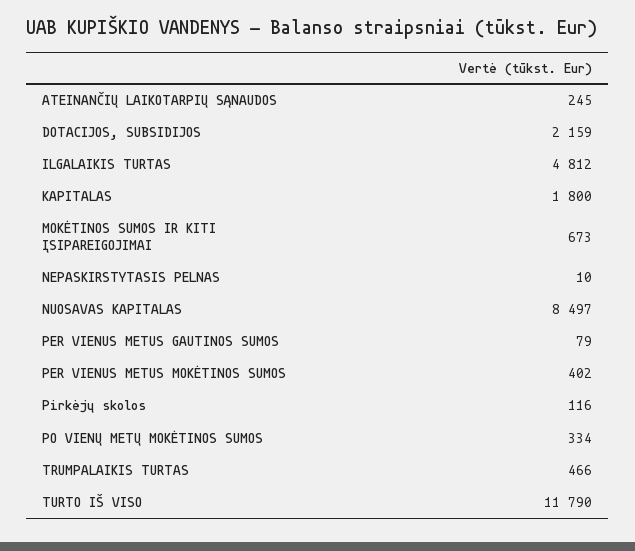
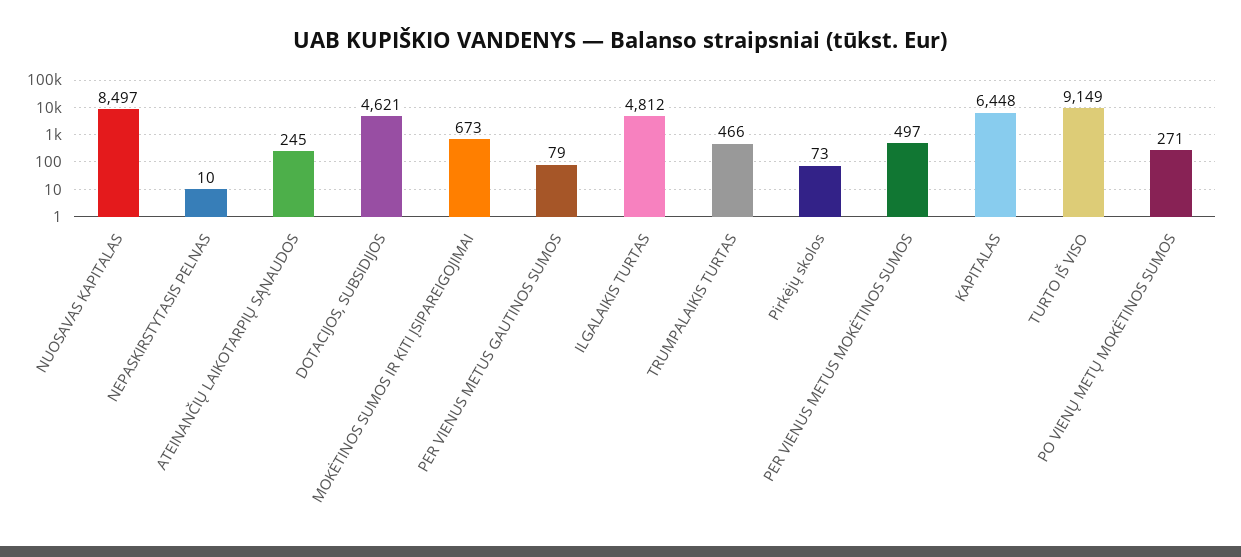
DOTACIJOS, SUBSIDIJOS: 2159 -> 4621
KAPITALAS: 1800 -> 6448
PER VIENUS METUS MOKĖTINOS SUMOS: 402 -> 497
Pirkėjų skolos: 116 -> 73
PO VIENŲ METŲ MOKĖTINOS SUMOS: 334 -> 271
TURTO IŠ VISO: 11790 -> 9149

